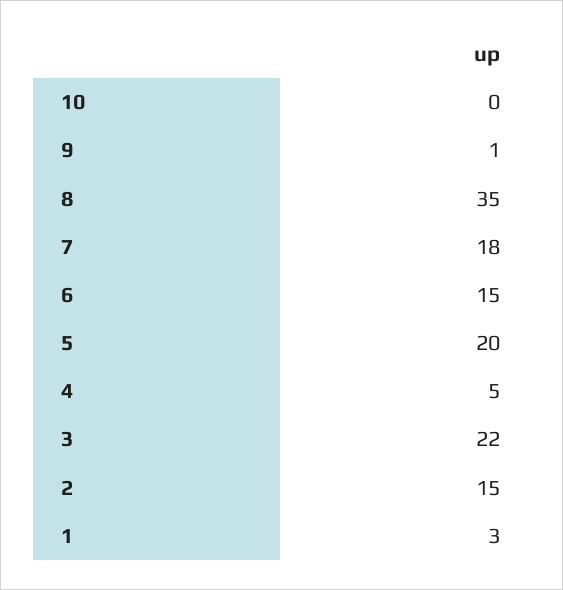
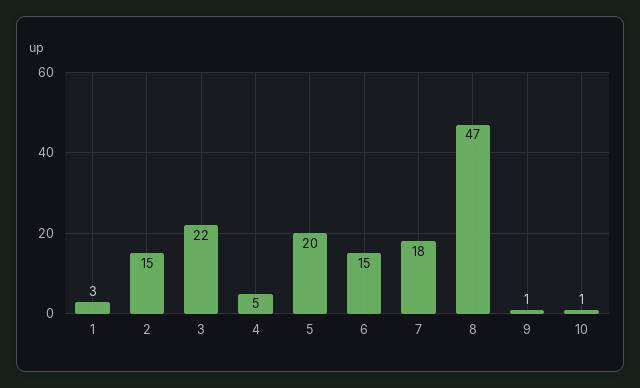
10: 0 -> 1
8: 35 -> 47

